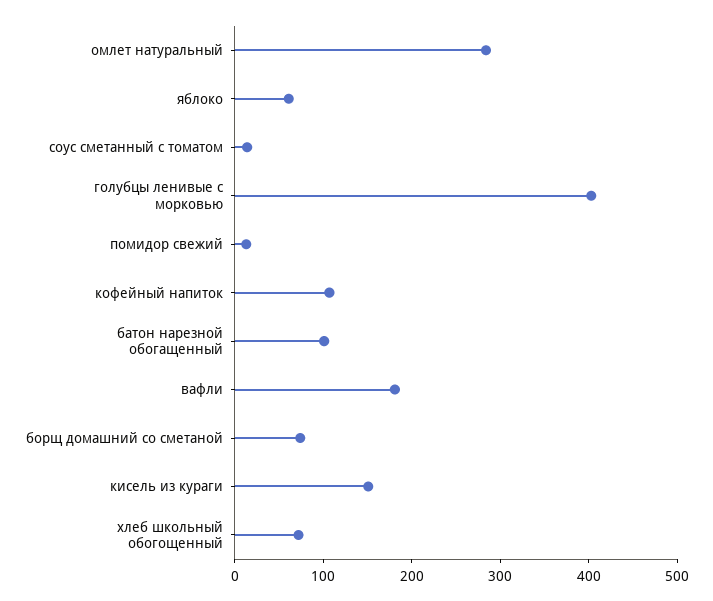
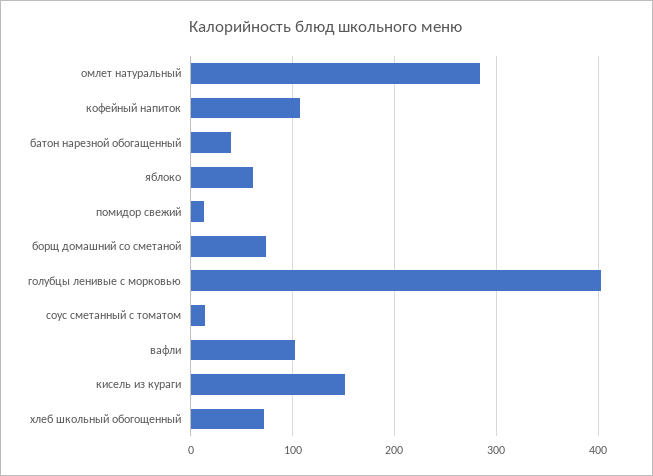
батон нарезной обогащенный: 100 -> 40
вафли: 180 -> 100

